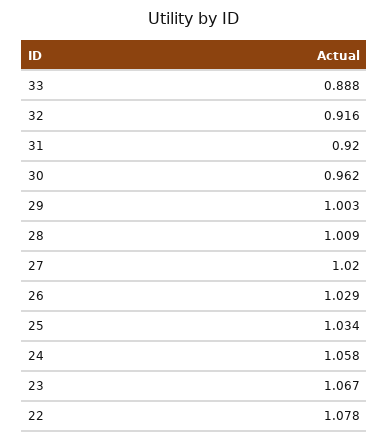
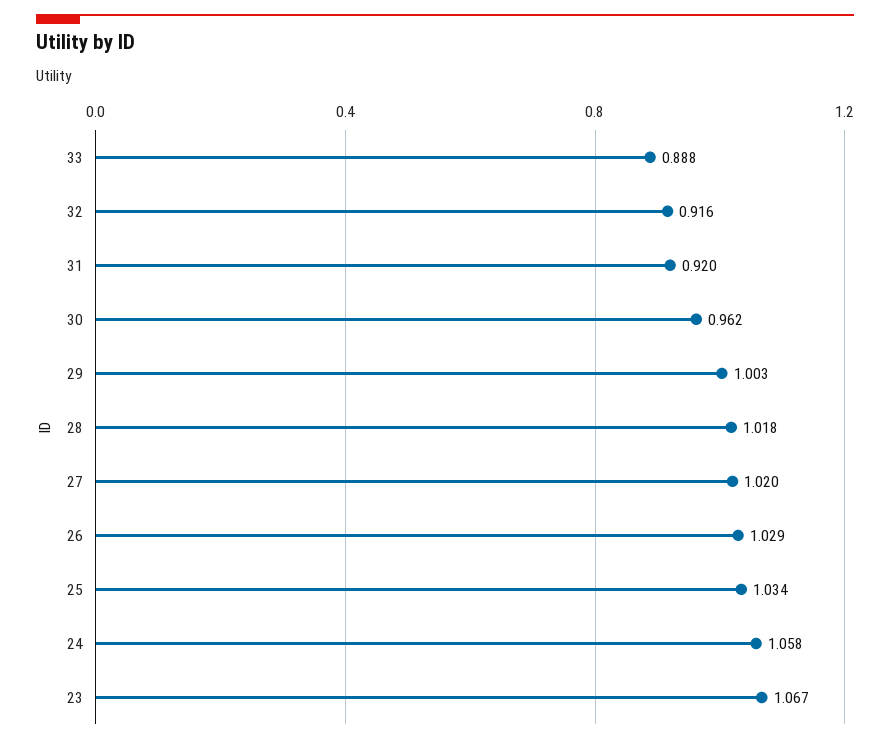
28: 1.009 -> 1.018
22: 1.078 -> none

